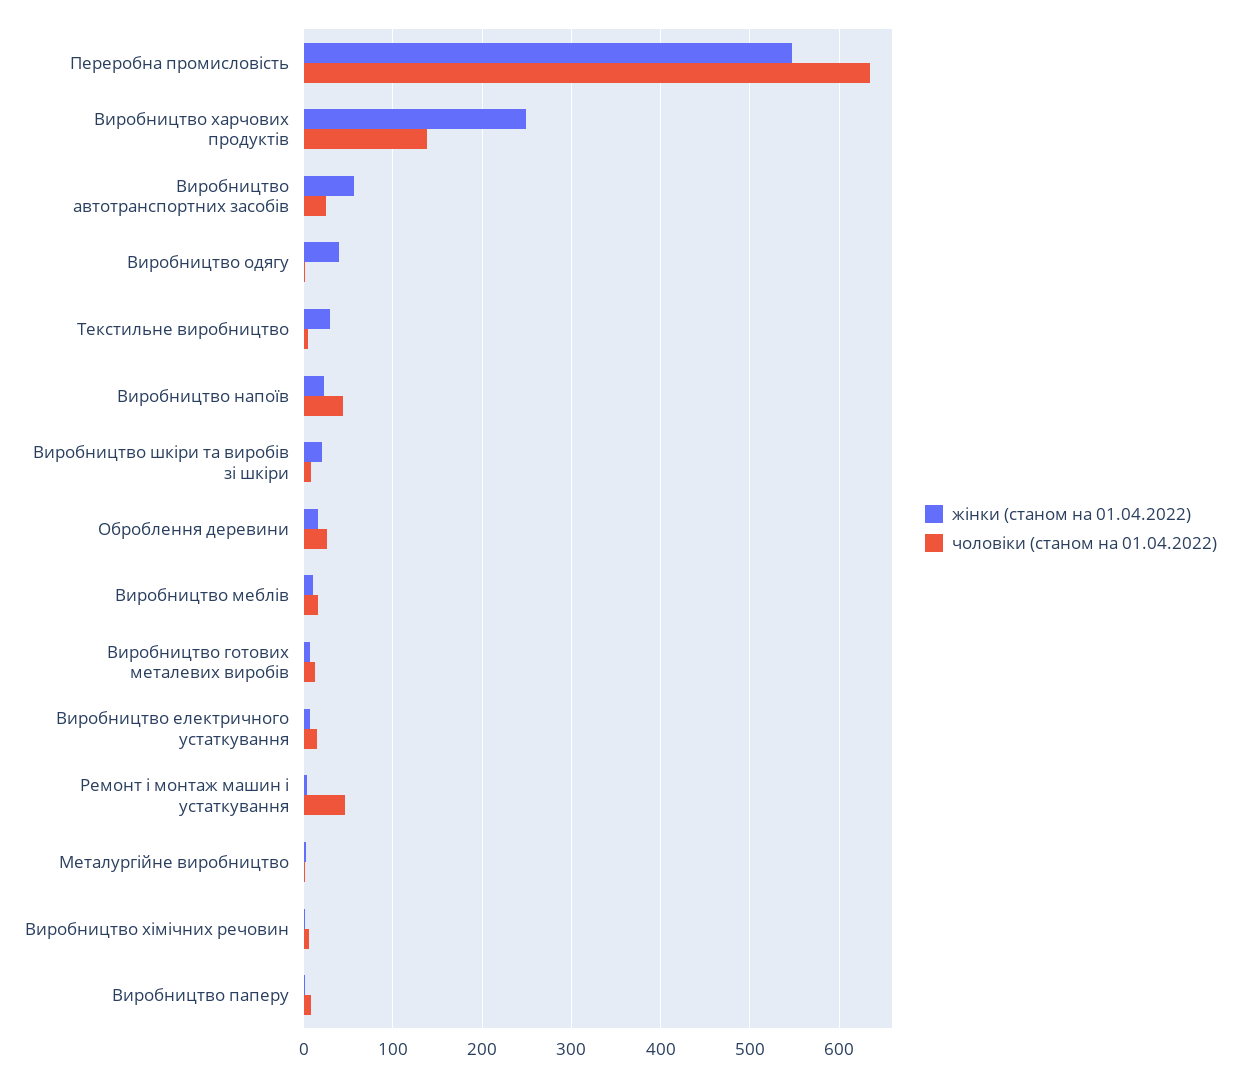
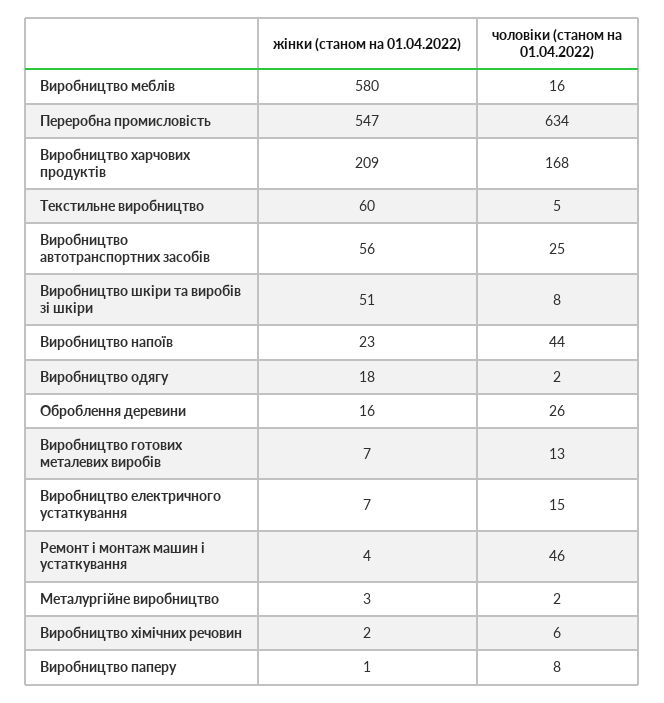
жінки (станом на 01.04.2022), Виробництво харчових продуктів: 250 -> 209
чоловіки (станом на 01.04.2022), Виробництво харчових продуктів: 140 -> 168
жінки (станом на 01.04.2022), Виробництво одягу: 40 -> 18
жінки (станом на 01.04.2022), Текстильне виробництво: 30 -> 60
жінки (станом на 01.04.2022), Виробництво шкіри та виробів зі шкіри: 20 -> 51
жінки (станом на 01.04.2022), Виробництво меблів: 10 -> 580

